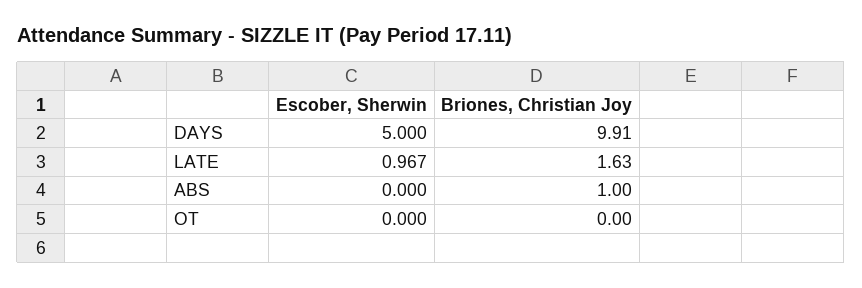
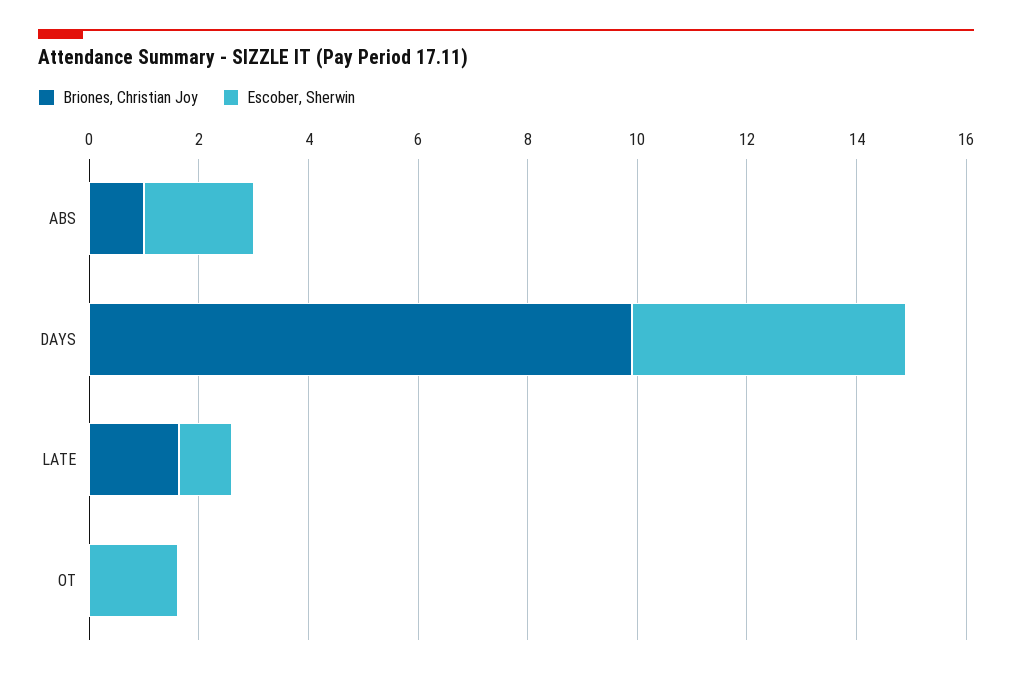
Escober, Sherwin, ABS: 0 -> 2
Escober, Sherwin, OT: 0 -> 1.5

